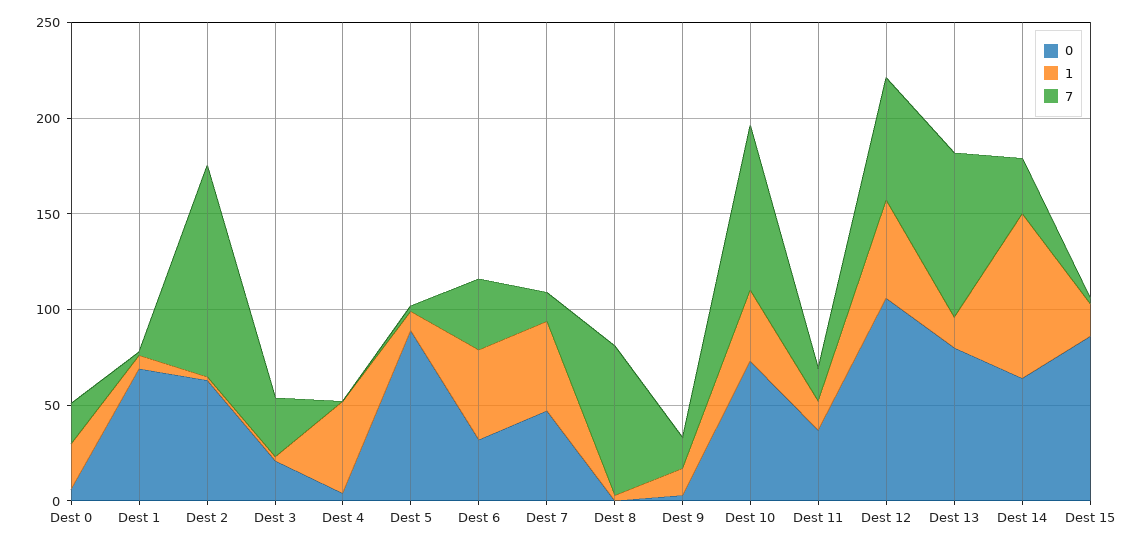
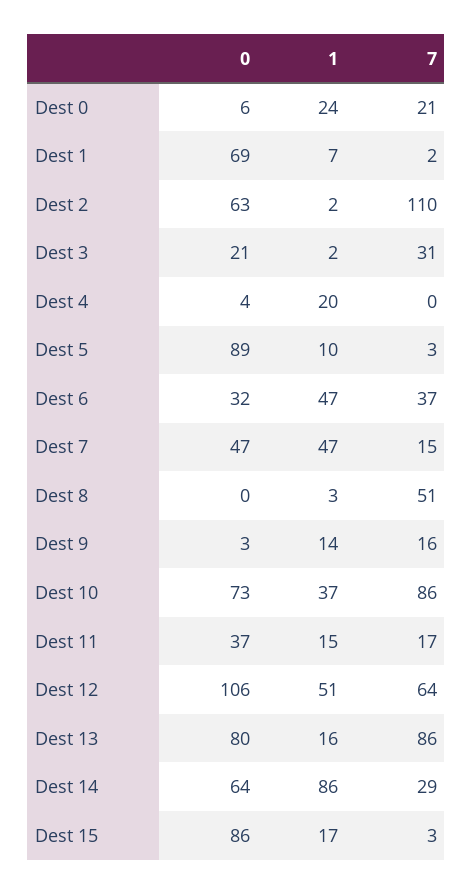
1, Dest 4: 50 -> 20
7, Dest 8: 80 -> 51

